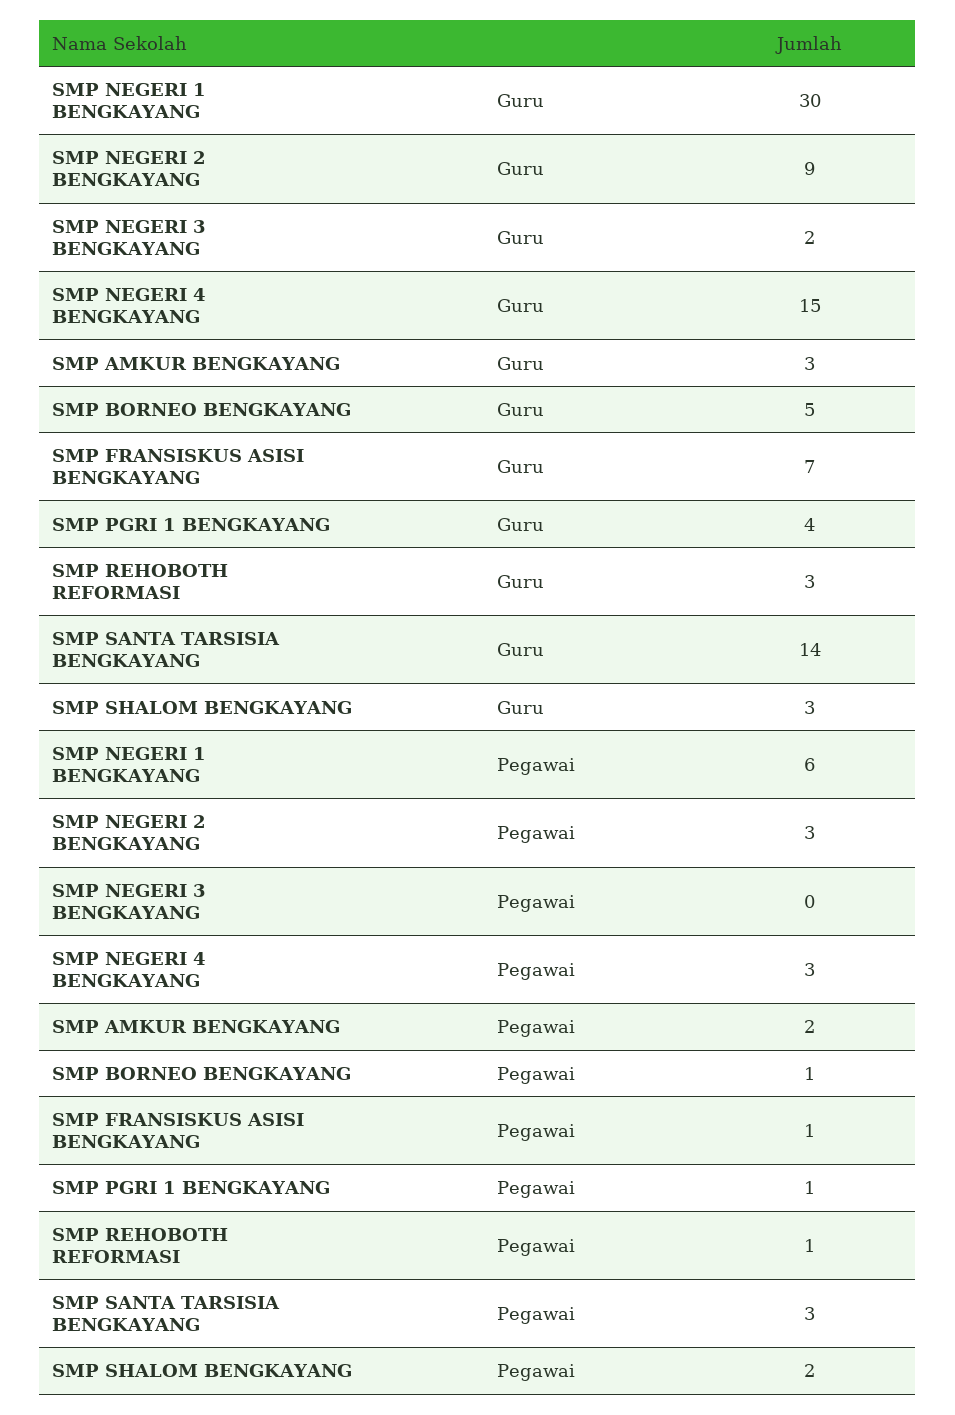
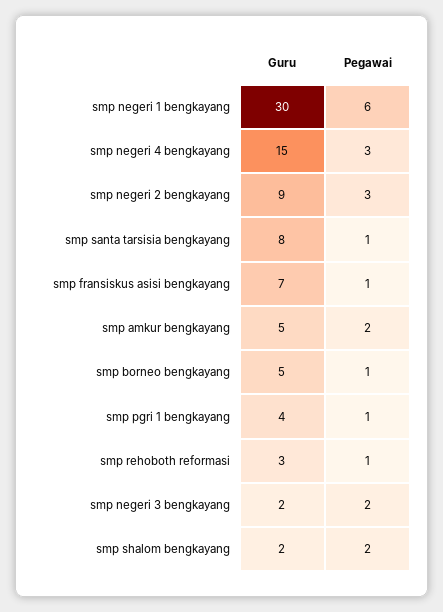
SMP AMKUR BENGKAYANG, Guru: 3 -> 5
SMP SANTA TARSISIA BENGKAYANG, Guru: 14 -> 8
SMP SHALOM BENGKAYANG, Guru: 3 -> 2
SMP NEGERI 3 BENGKAYANG, Pegawai: 0 -> 2
SMP SANTA TARSISIA BENGKAYANG, Pegawai: 3 -> 1

